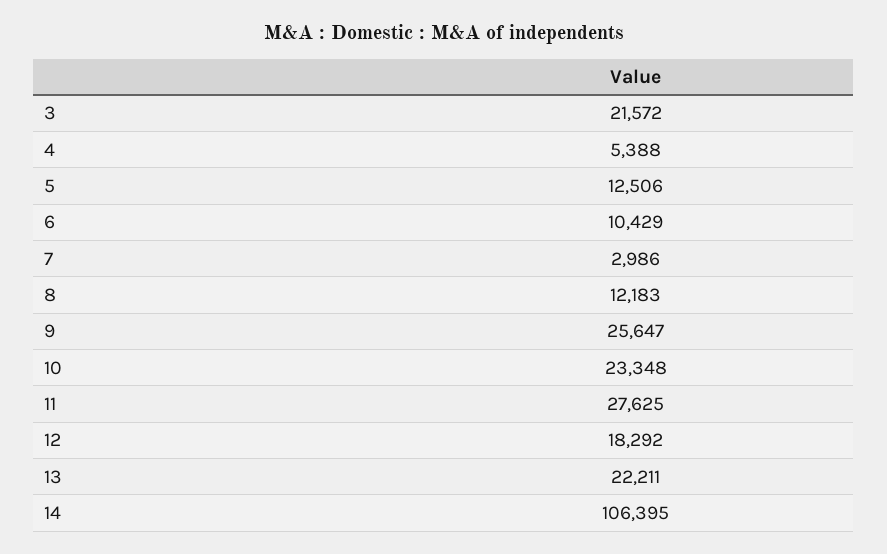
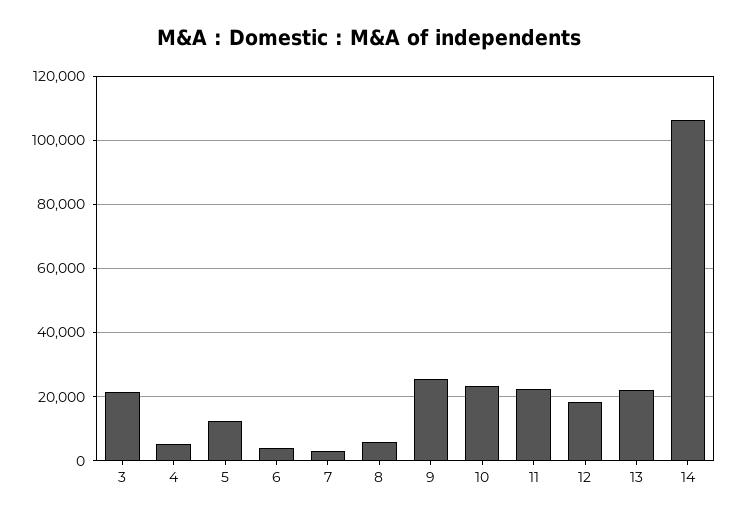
6: 10429 -> 4000
8: 12183 -> 6000
11: 27625 -> 22000

